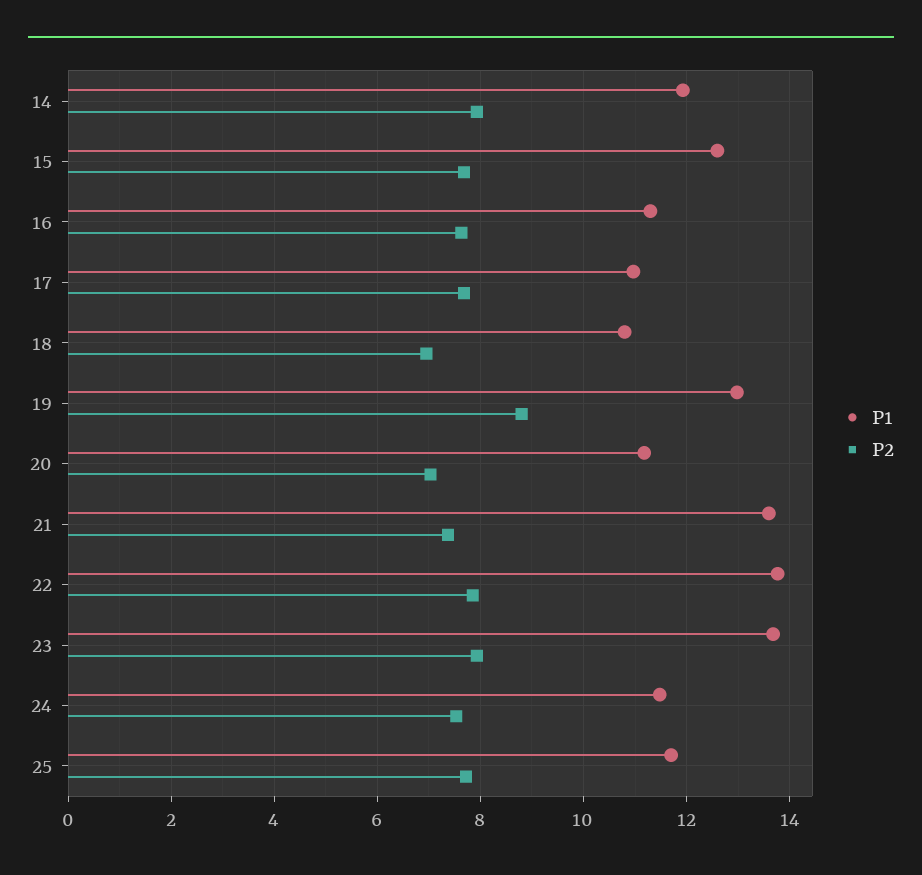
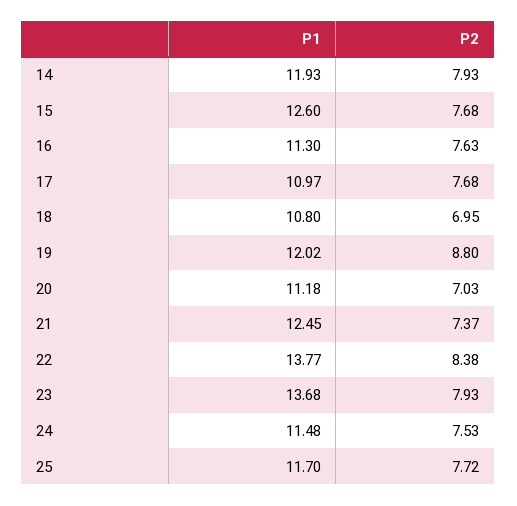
P1, 19: 13 -> 12.02
P1, 21: 13.6 -> 12.45
P2, 22: 7.8 -> 8.38

